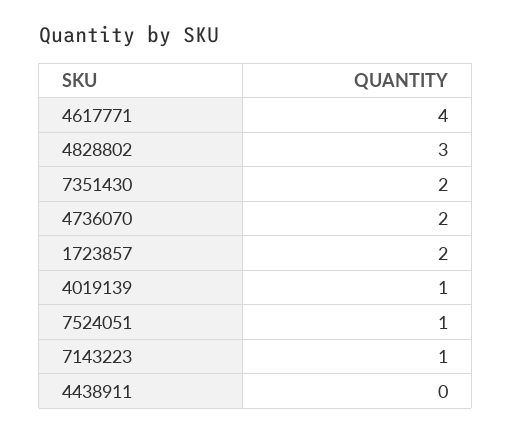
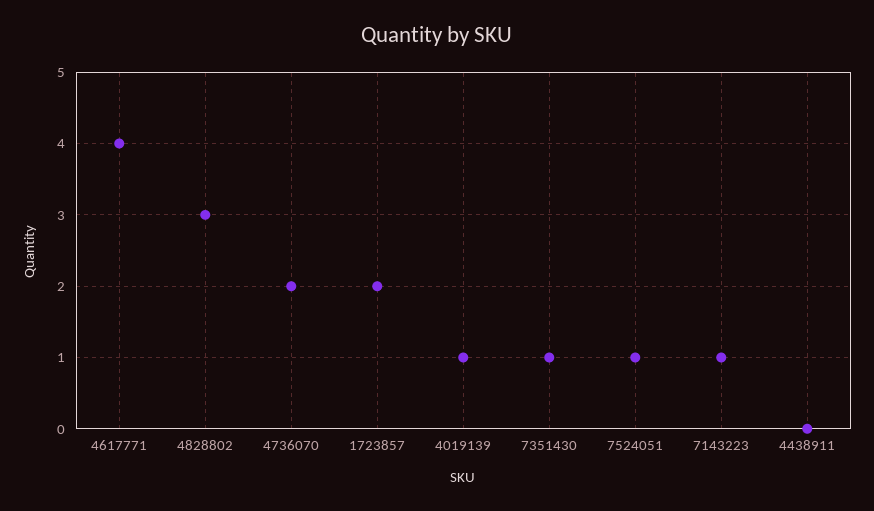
7351430: 2 -> 1

